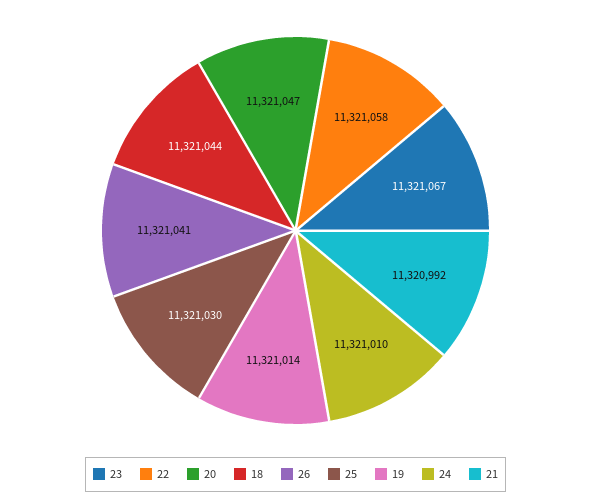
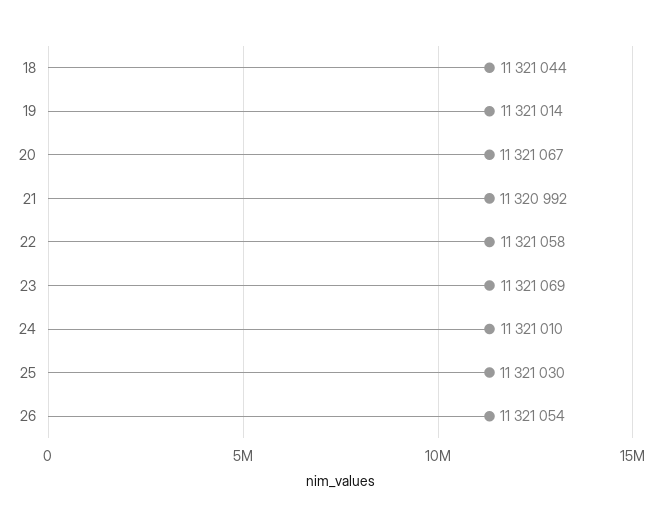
23: 11321067 -> 11321069
20: 11321047 -> 11321067
26: 11321041 -> 11321054

